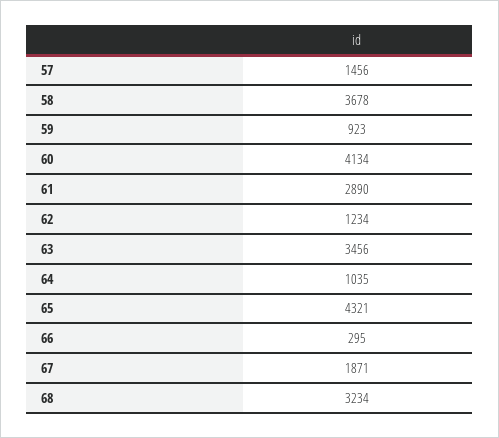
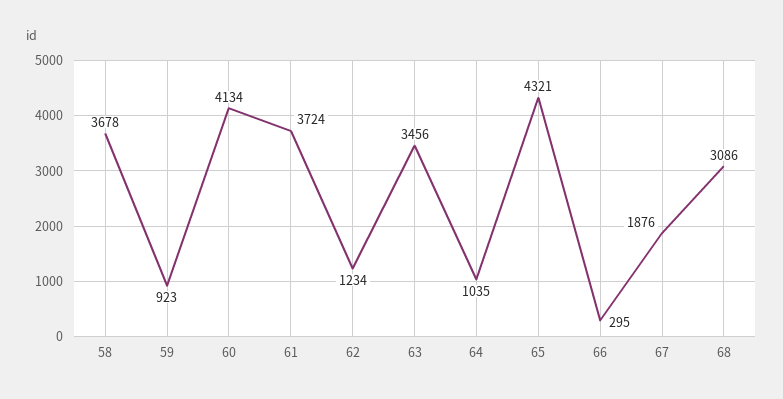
57: 1456 -> none
61: 2890 -> 3724
67: 1871 -> 1876
68: 3234 -> 3086

